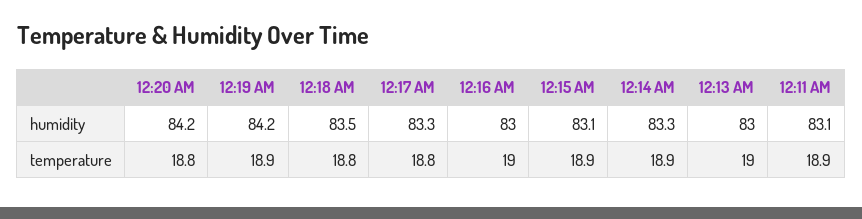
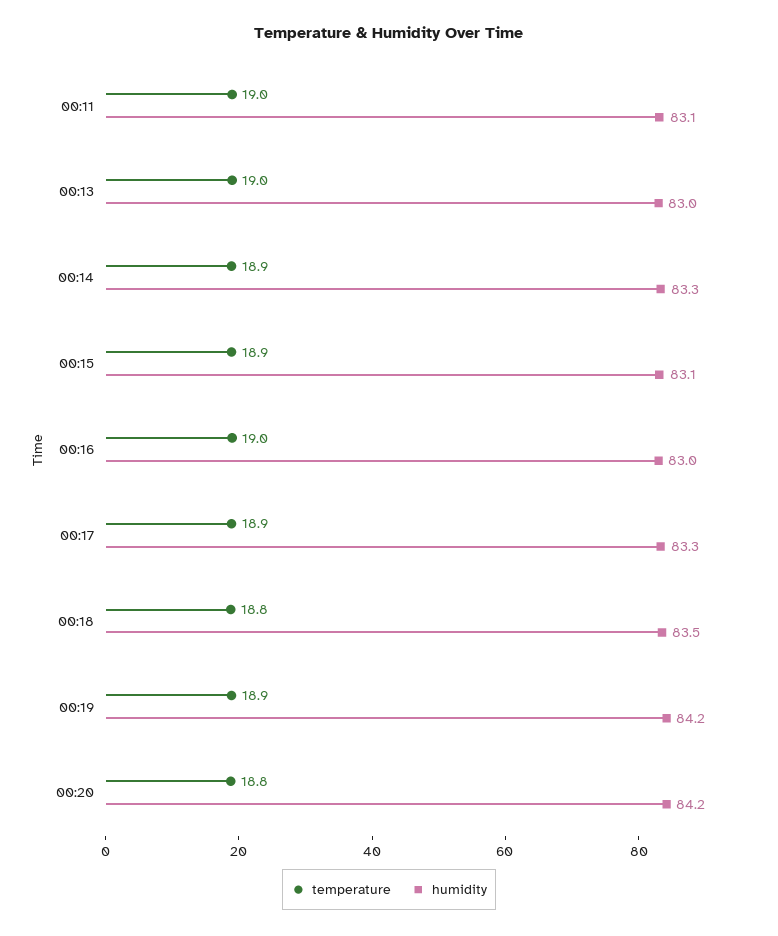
temperature, 12:17 AM: 18.8 -> 18.9
temperature, 12:11 AM: 18.9 -> 19

